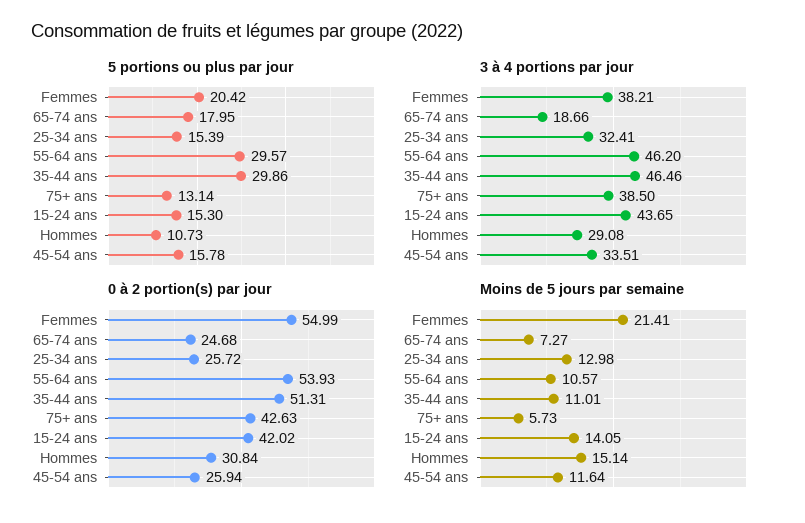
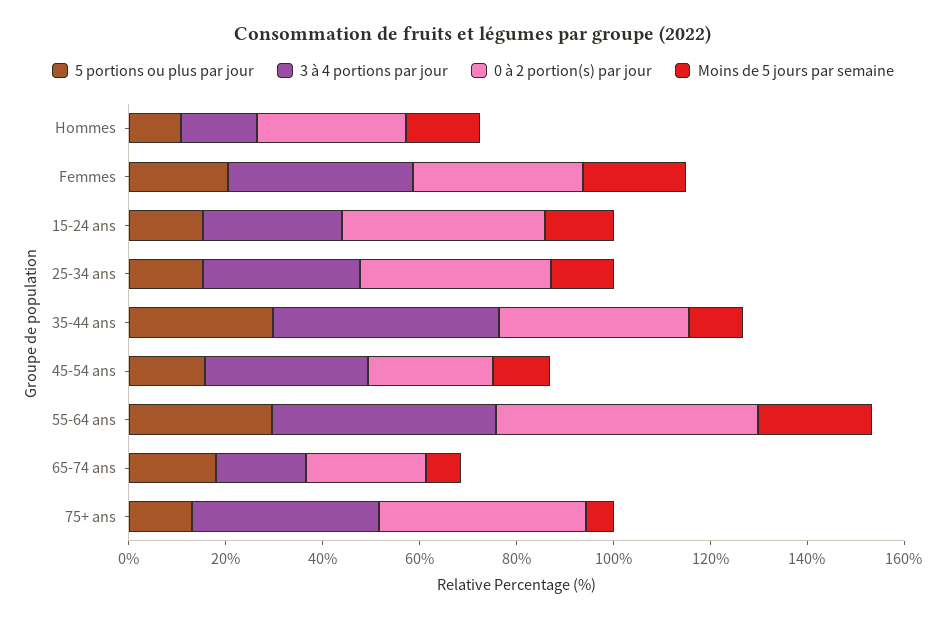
3 à 4 portions par jour, 15-24 ans: 43.65 -> 30
3 à 4 portions par jour, Hommes: 29.08 -> 15
0 à 2 portion(s) par jour, Femmes: 54.99 -> 35
0 à 2 portion(s) par jour, 25-34 ans: 25.72 -> 40
0 à 2 portion(s) par jour, 35-44 ans: 51.31 -> 40
Moins de 5 jours par semaine, 55-64 ans: 10.57 -> 25

